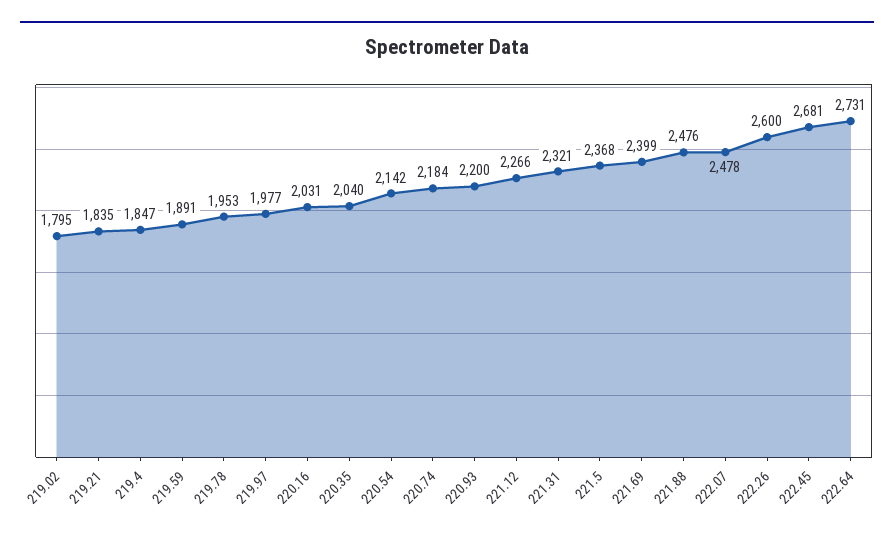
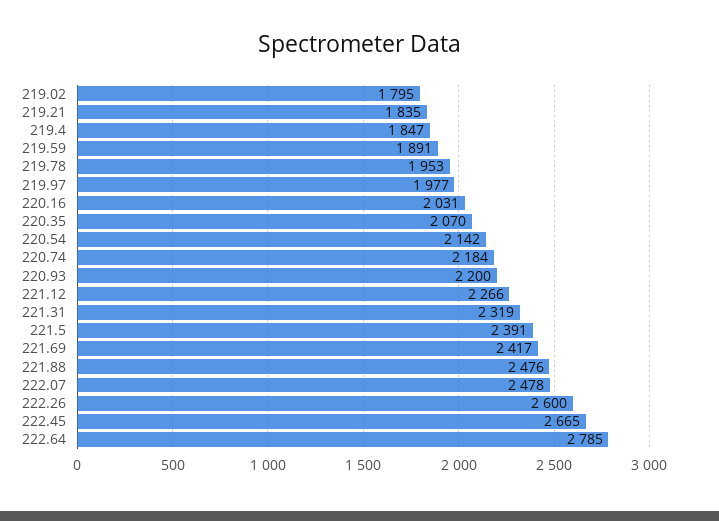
220.35: 2040 -> 2070
221.31: 2321 -> 2319
221.5: 2368 -> 2391
221.69: 2399 -> 2417
222.45: 2681 -> 2665
222.64: 2731 -> 2785

